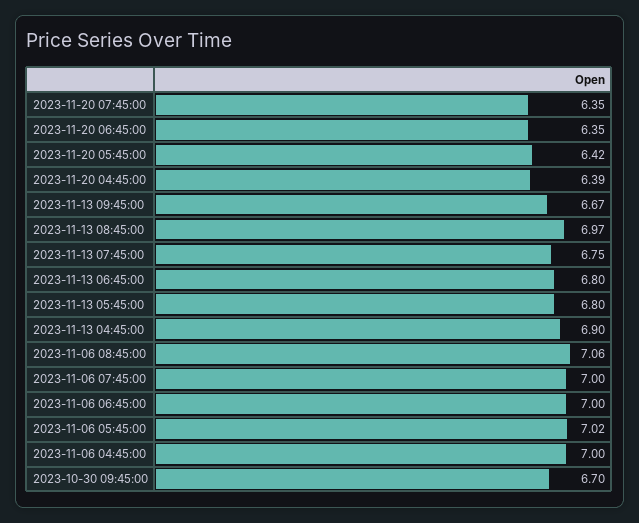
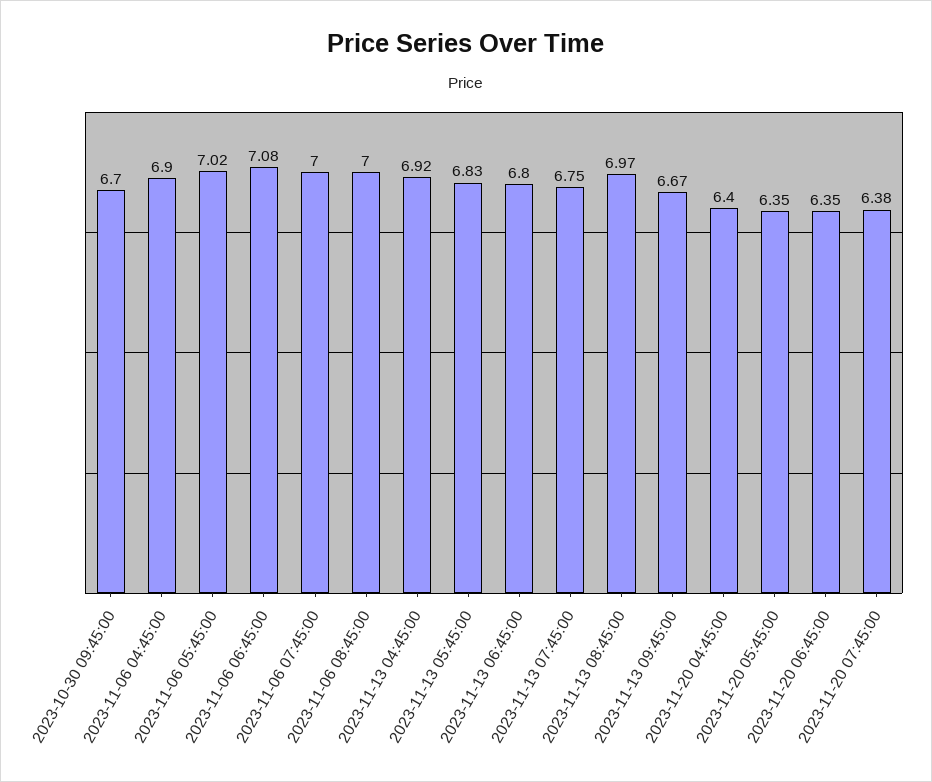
2023-11-20 07:45:00: 6.35 -> 6.38
2023-11-20 05:45:00: 6.42 -> 6.35
2023-11-20 04:45:00: 6.39 -> 6.4
2023-11-13 05:45:00: 6.8 -> 6.83
2023-11-13 04:45:00: 6.9 -> 6.92
2023-11-06 08:45:00: 7.06 -> 7
2023-11-06 06:45:00: 7 -> 7.08
2023-11-06 04:45:00: 7 -> 6.9

